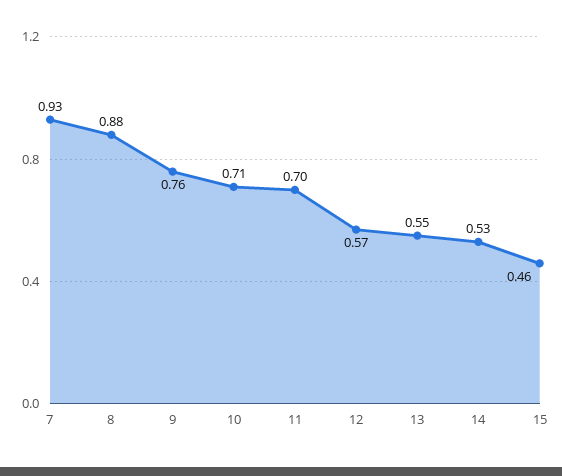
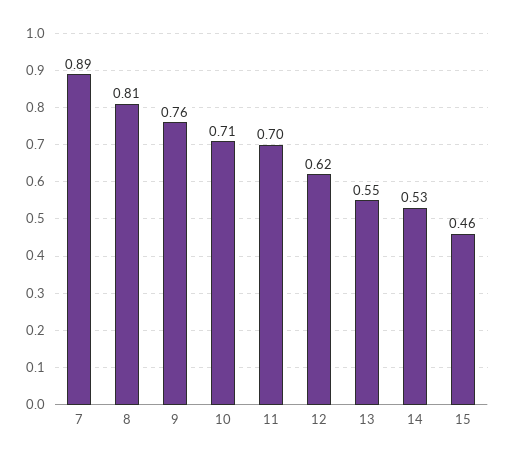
7: 0.93 -> 0.89
8: 0.88 -> 0.81
12: 0.57 -> 0.62

